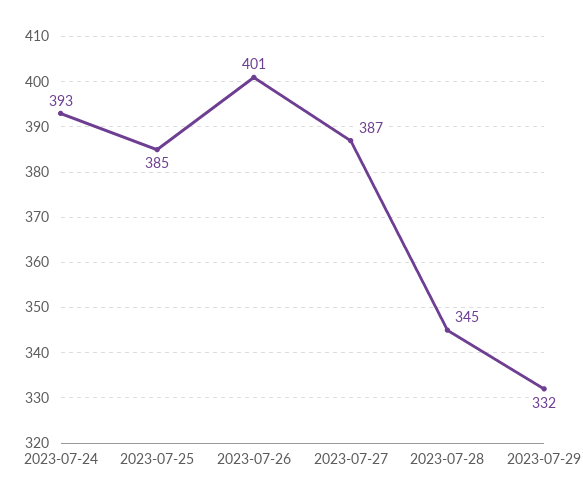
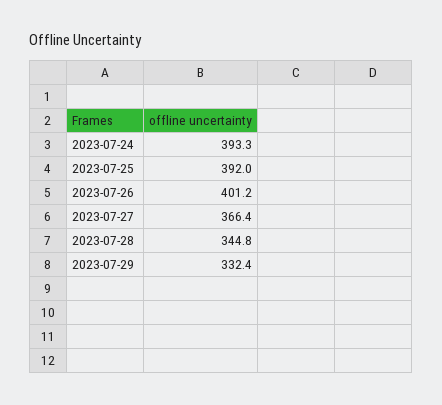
2023-07-25: 385 -> 392
2023-07-27: 387 -> 366.4

